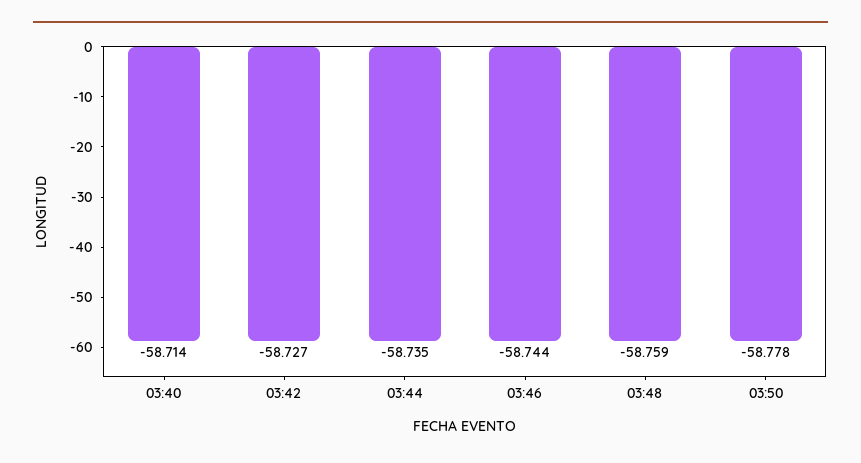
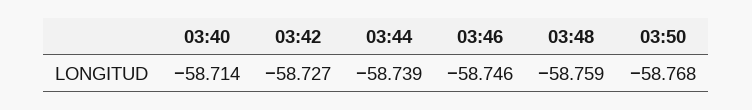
03:44: -58.735 -> -58.739
03:46: -58.744 -> -58.746
03:50: -58.778 -> -58.768

